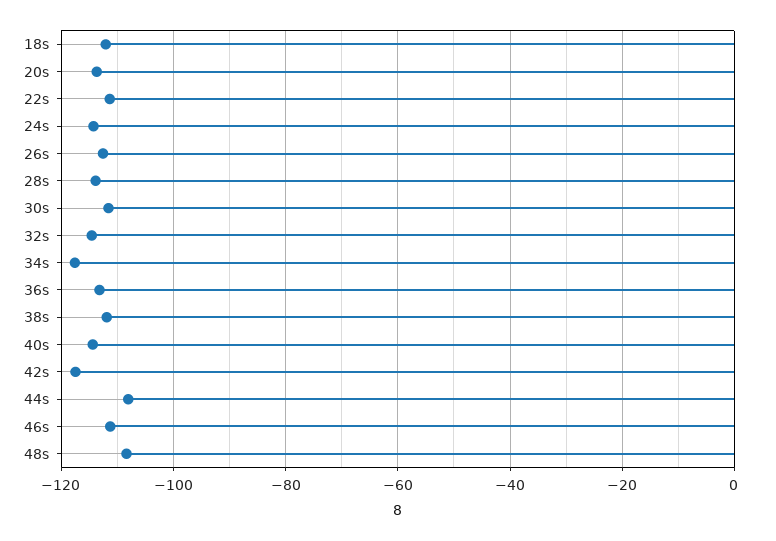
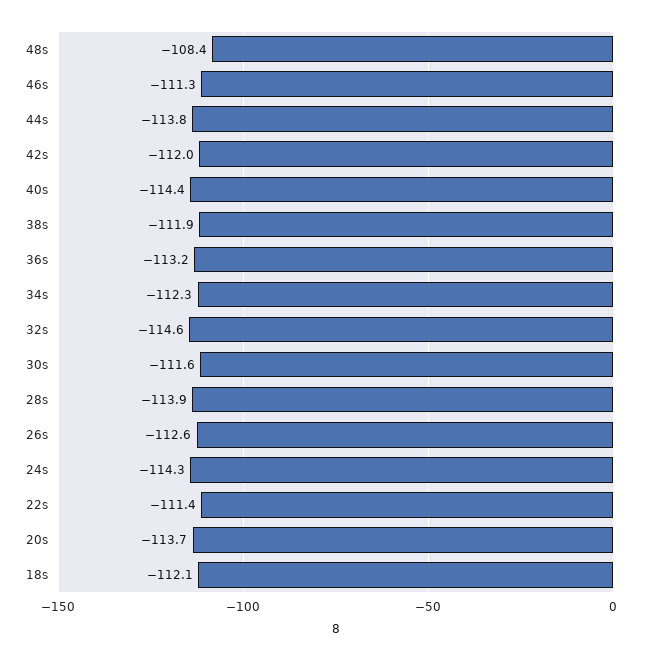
34s: -118 -> -112.3
42s: -118 -> -112
44s: -108 -> -113.8

